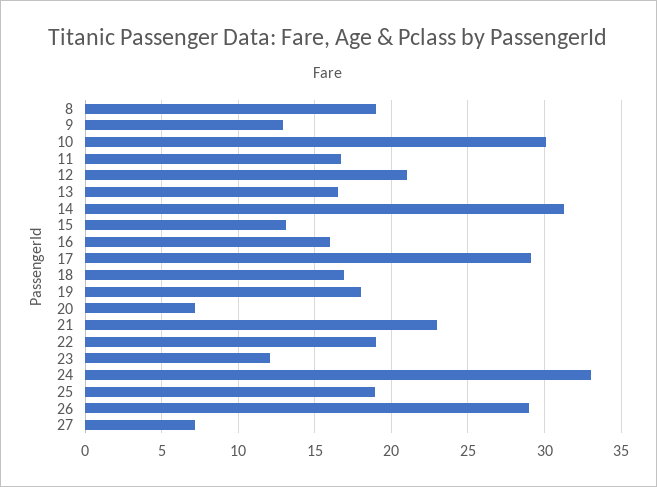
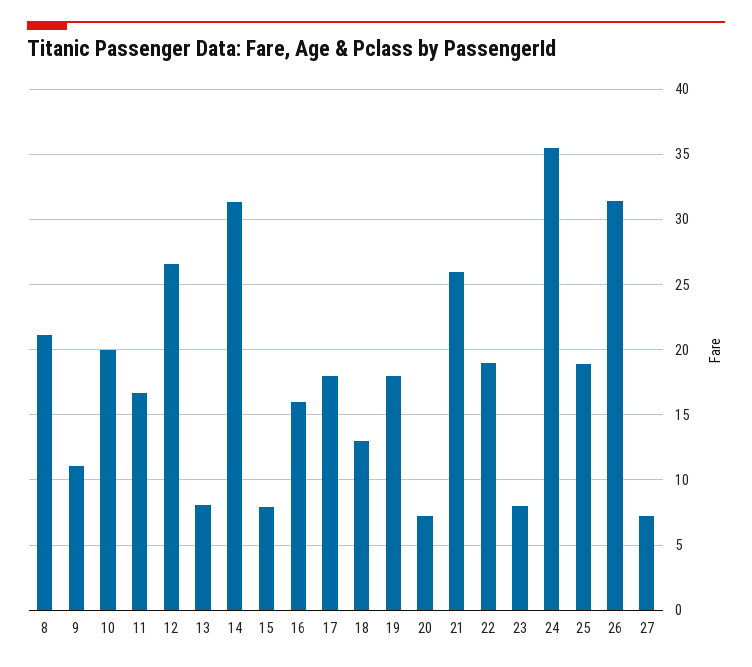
8: 19 -> 21
9: 13 -> 11
10: 30 -> 20
12: 21 -> 26.5
13: 16.5 -> 8
15: 13 -> 8
17: 29 -> 18
18: 17 -> 13
21: 23 -> 26
23: 12 -> 8
24: 33 -> 35.5
26: 29 -> 31.5

